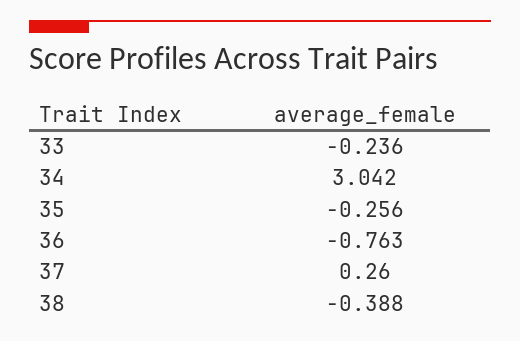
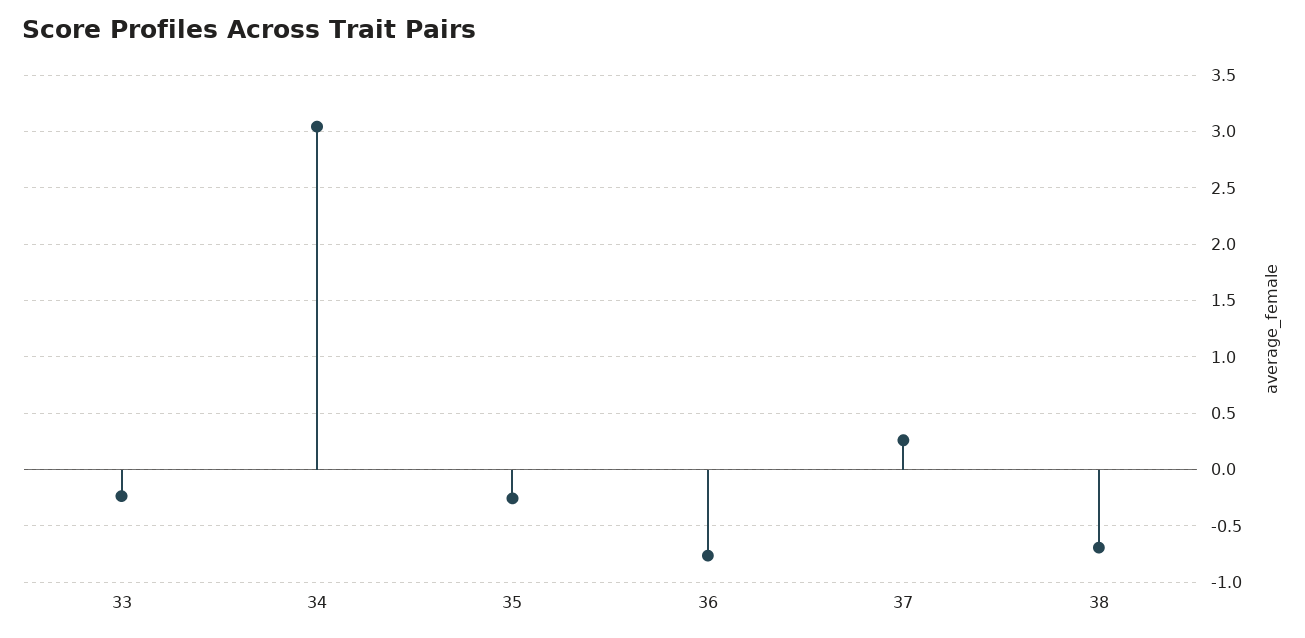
38: -0.388 -> -0.7

